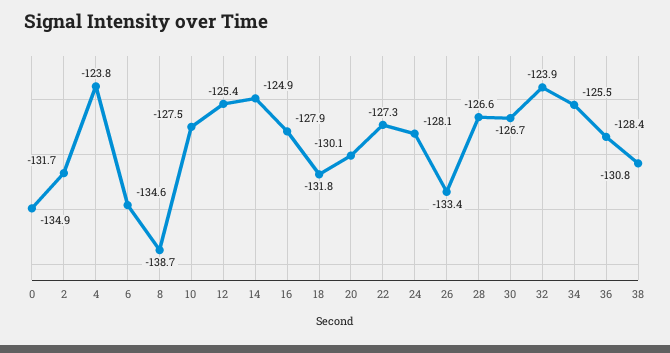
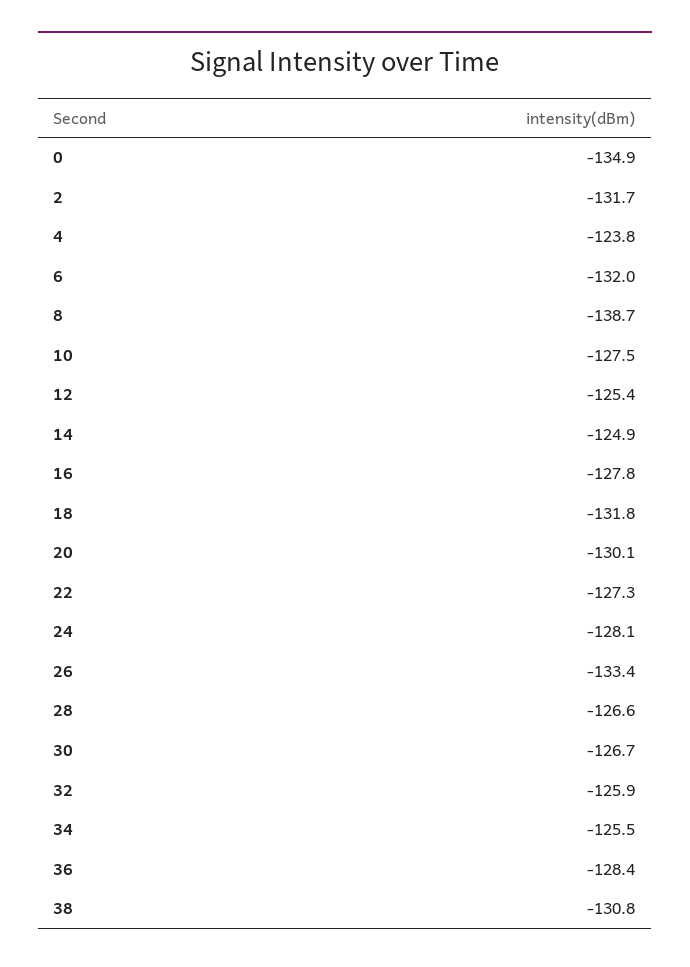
6: -134.6 -> -132
16: -127.9 -> -127.8
32: -123.9 -> -125.9

